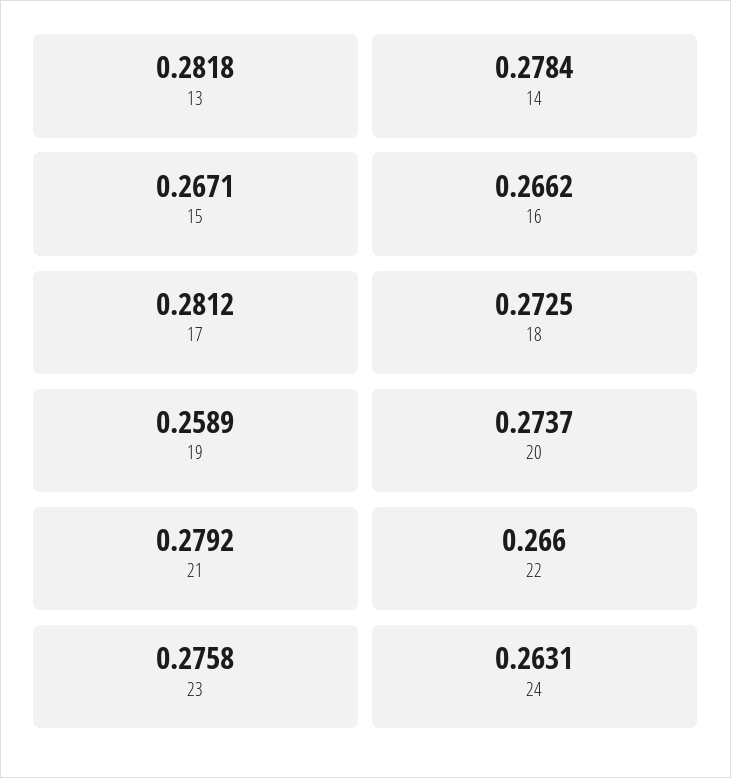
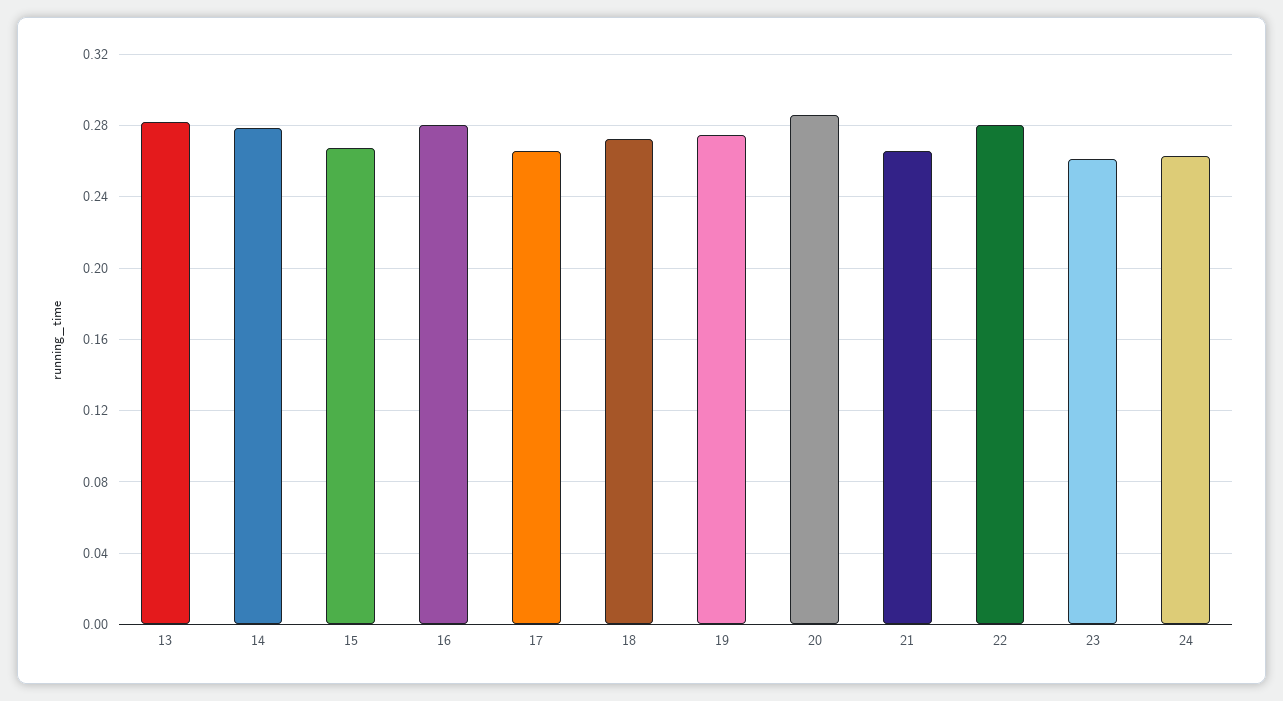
16: 0.2662 -> 0.28
17: 0.2812 -> 0.265
19: 0.2589 -> 0.275
20: 0.2737 -> 0.285
21: 0.2792 -> 0.265
22: 0.266 -> 0.28
23: 0.2758 -> 0.26

